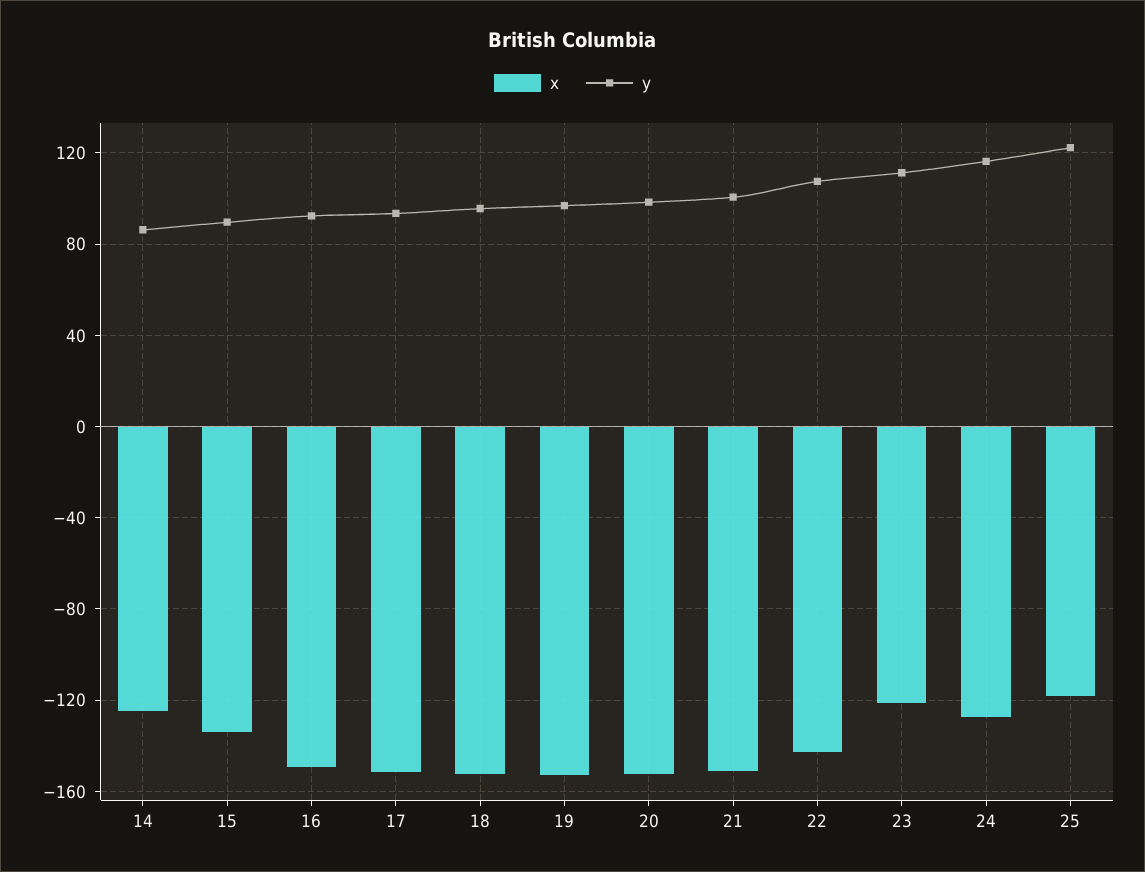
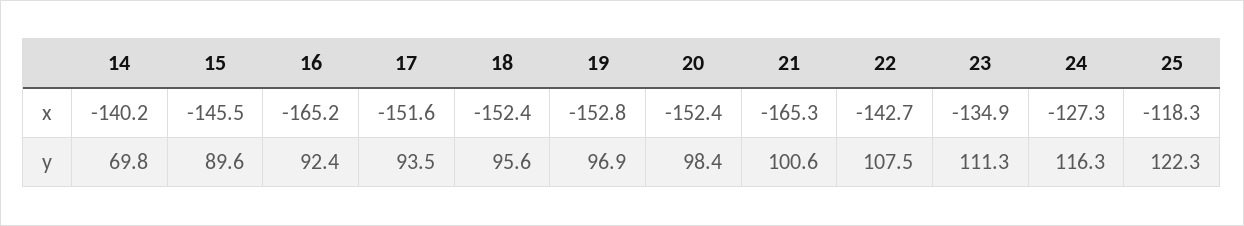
x, 14: -125 -> -140.2
y, 14: 85 -> 69.8
x, 15: -135 -> -145.5
x, 16: -150 -> -165.2
x, 21: -150 -> -165.3
x, 23: -120 -> -134.9

